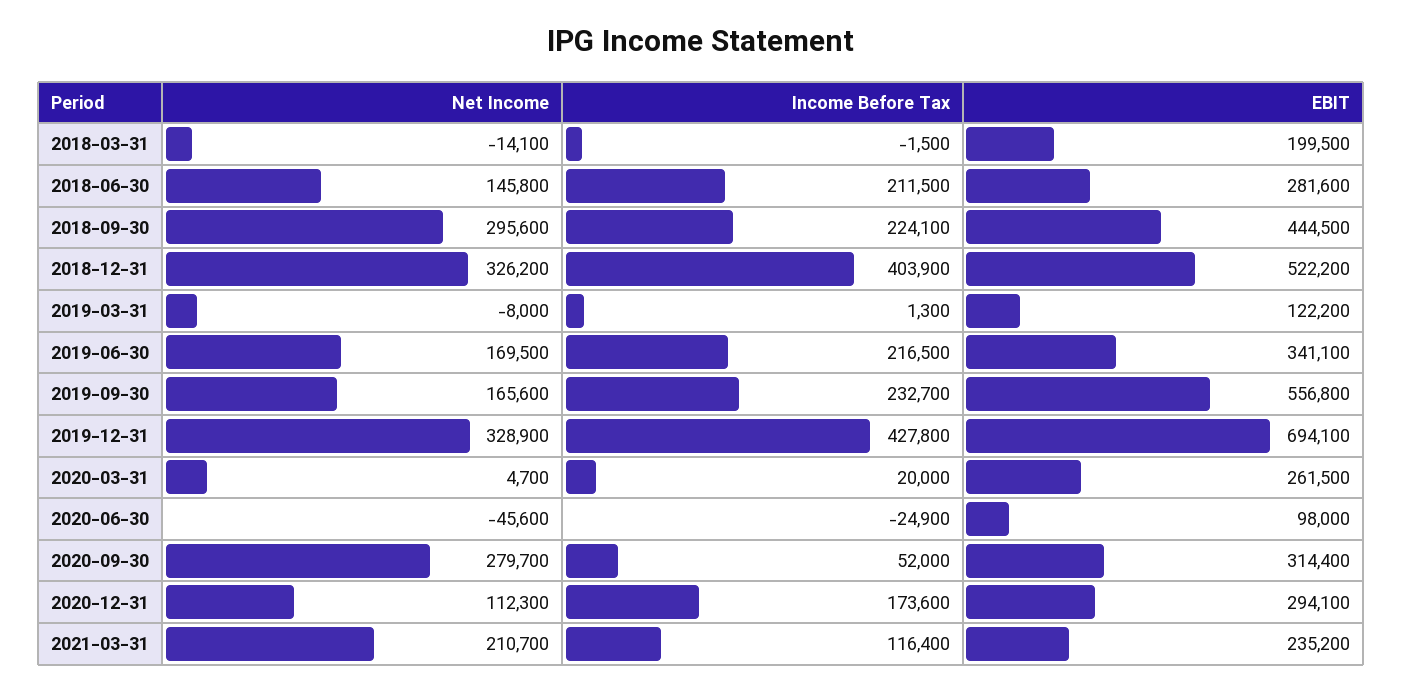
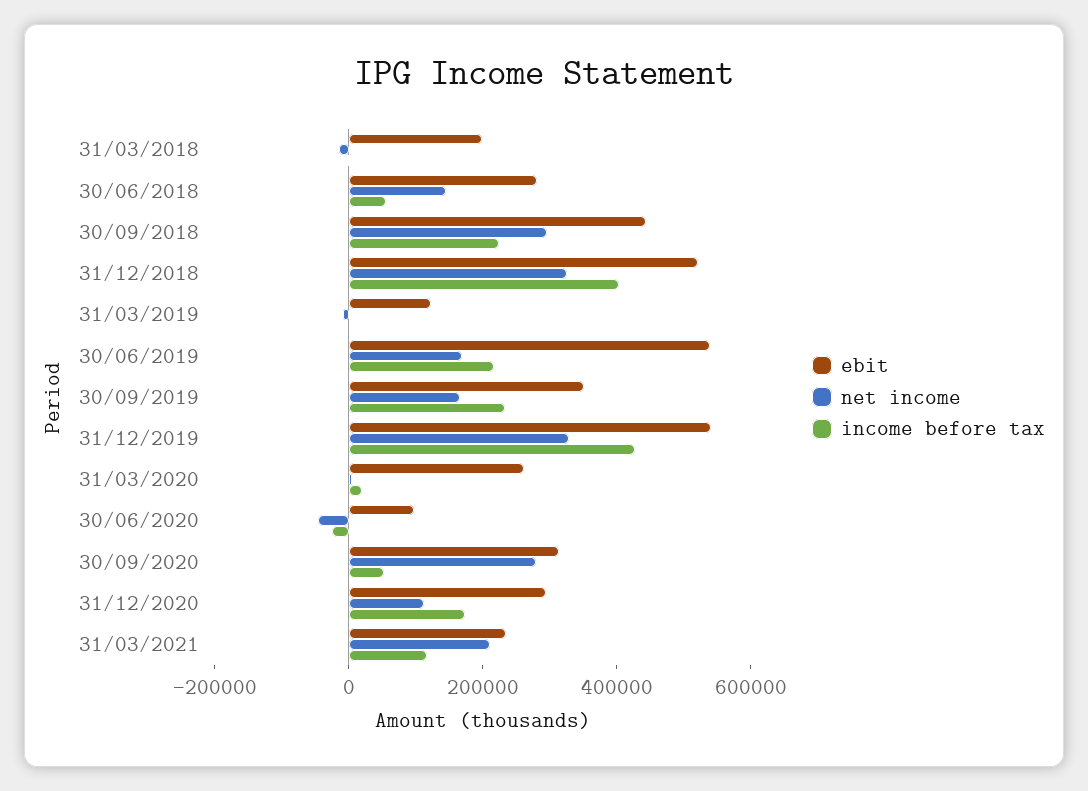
Income Before Tax, 2018-06-30: 211500 -> 50000
EBIT, 2019-06-30: 341100 -> 550000
EBIT, 2019-09-30: 556800 -> 350000
EBIT, 2019-12-31: 694100 -> 550000

